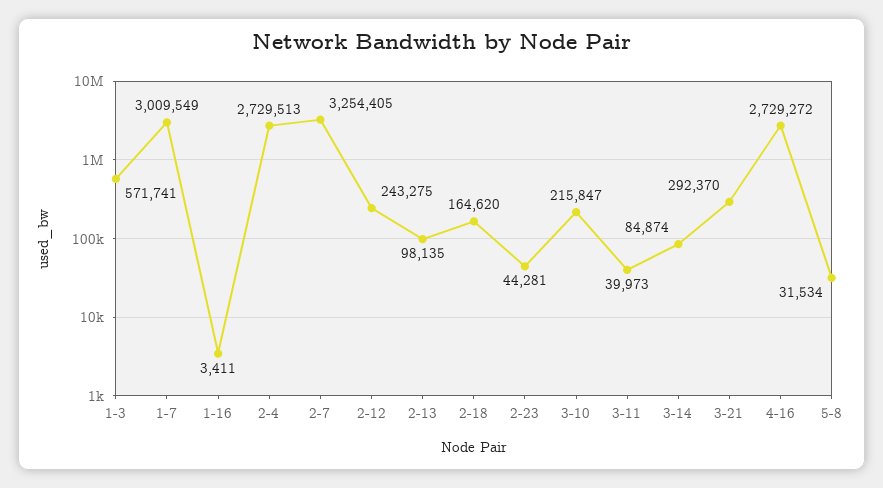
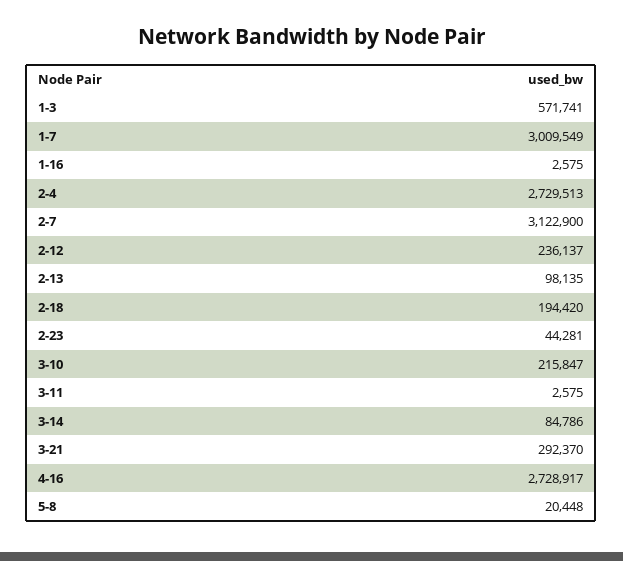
1-16: 3411 -> 2575
2-7: 3254405 -> 3122900
2-12: 243275 -> 236137
2-18: 164620 -> 194420
3-11: 39973 -> 2575
3-14: 84874 -> 84786
4-16: 2729272 -> 2728917
5-8: 31534 -> 20448

